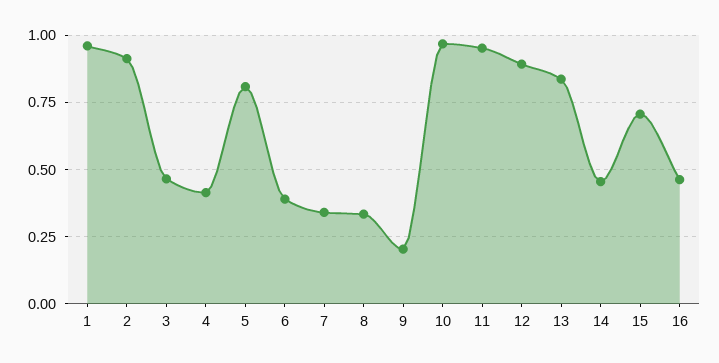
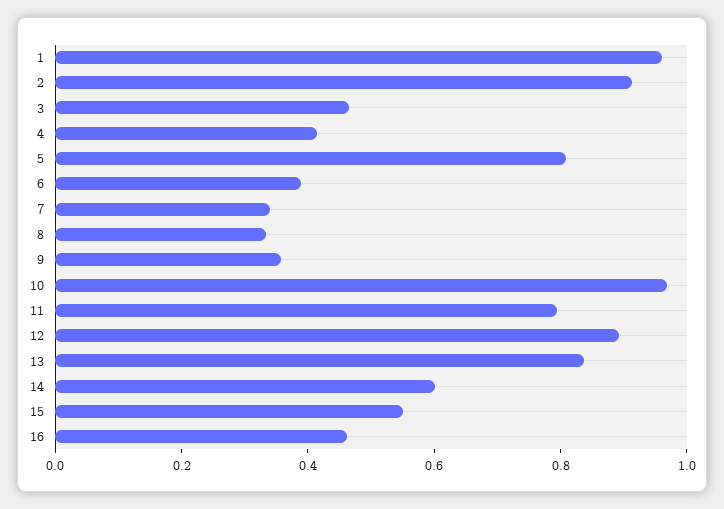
9: 0.2 -> 0.35
11: 0.95 -> 0.8
14: 0.45 -> 0.6
15: 0.7 -> 0.55

